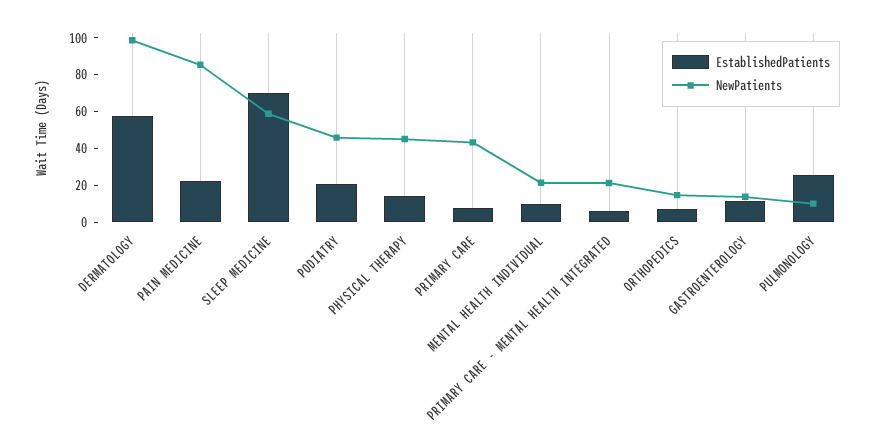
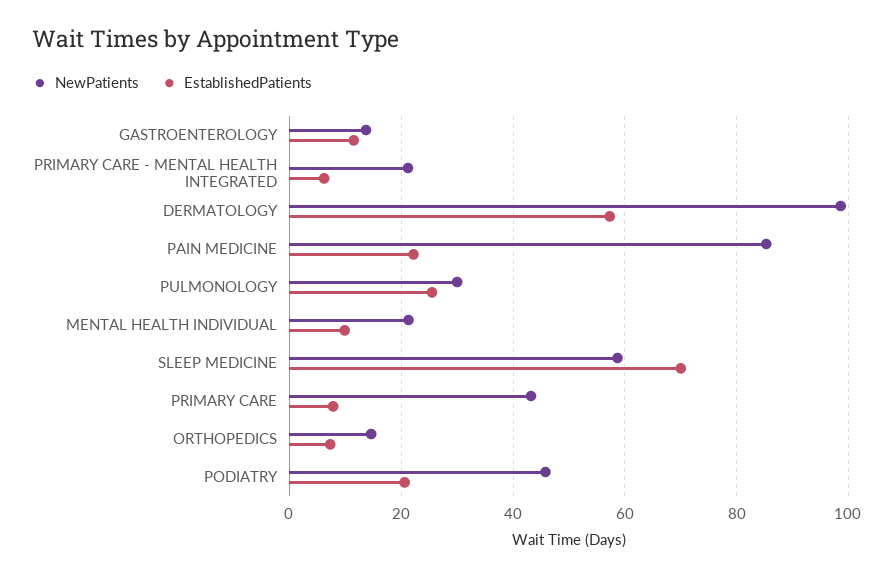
EstablishedPatients, PHYSICAL THERAPY: 15 -> none
NewPatients, PHYSICAL THERAPY: 45 -> none
NewPatients, PULMONOLOGY: 10 -> 30

